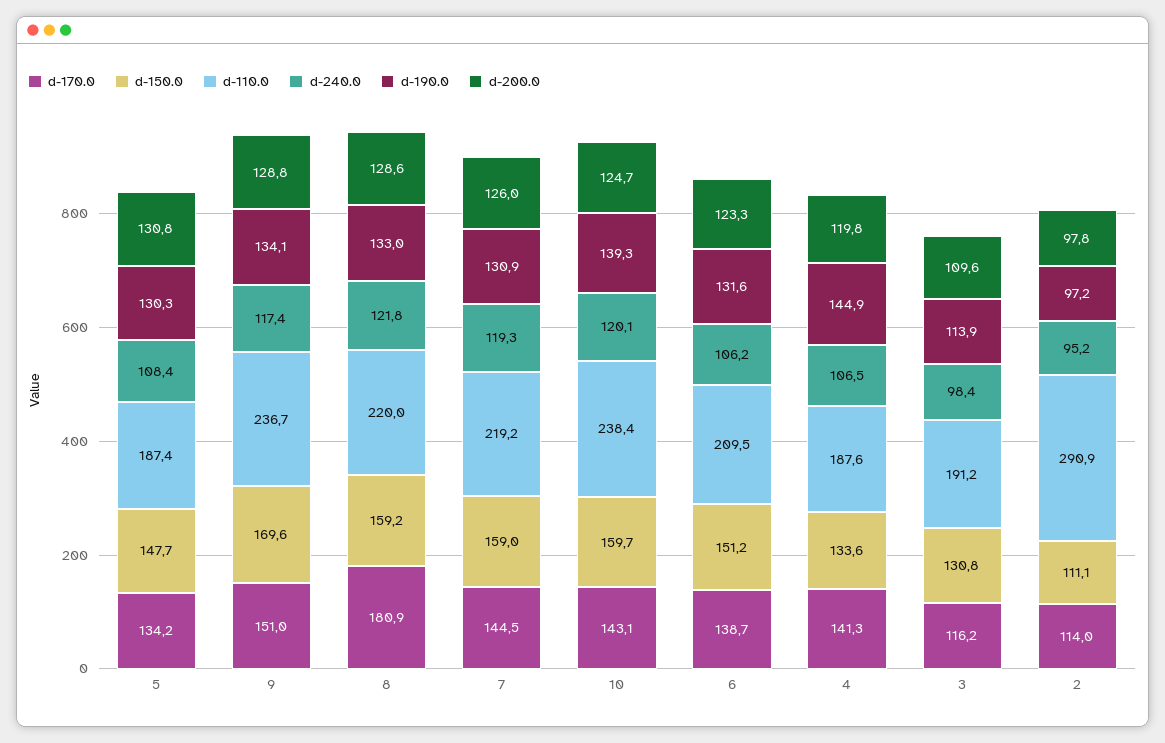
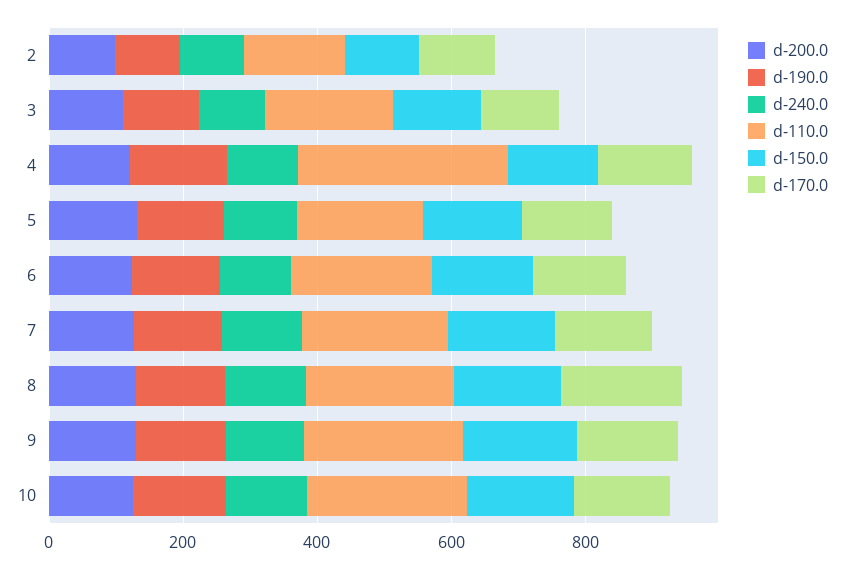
d-110.0, 4: 187.6 -> 300
d-110.0, 2: 290.9 -> 150

